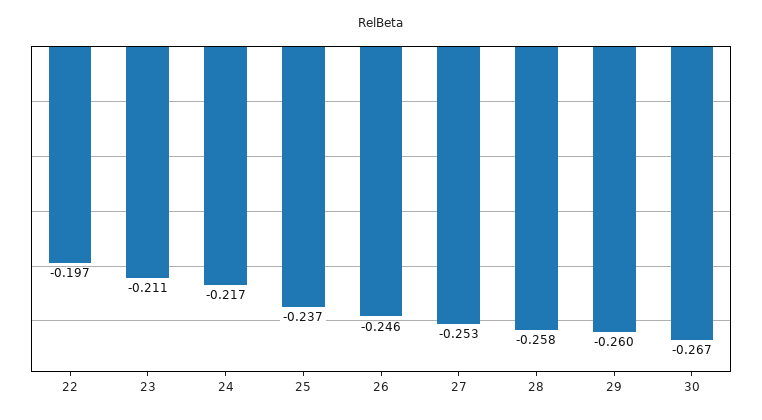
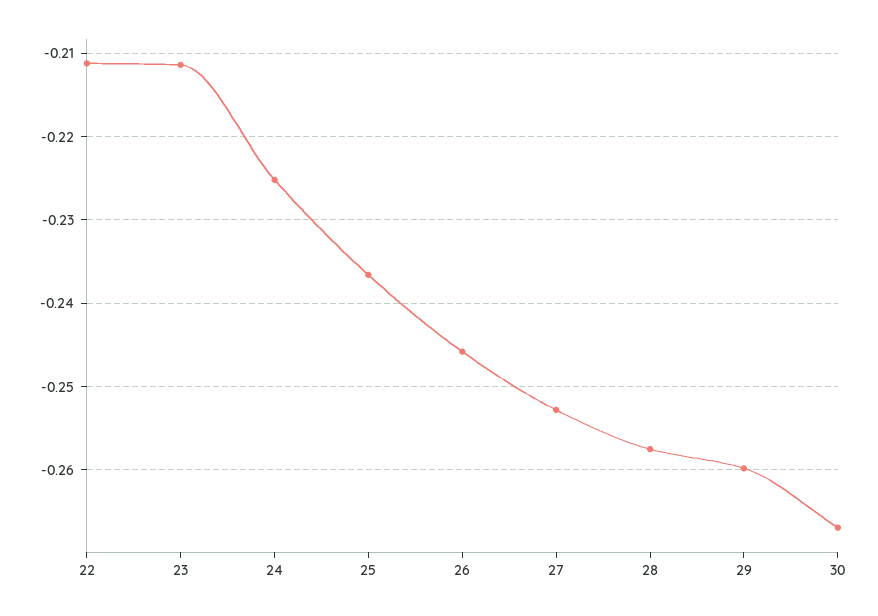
22: -0.197 -> -0.211
24: -0.217 -> -0.225

